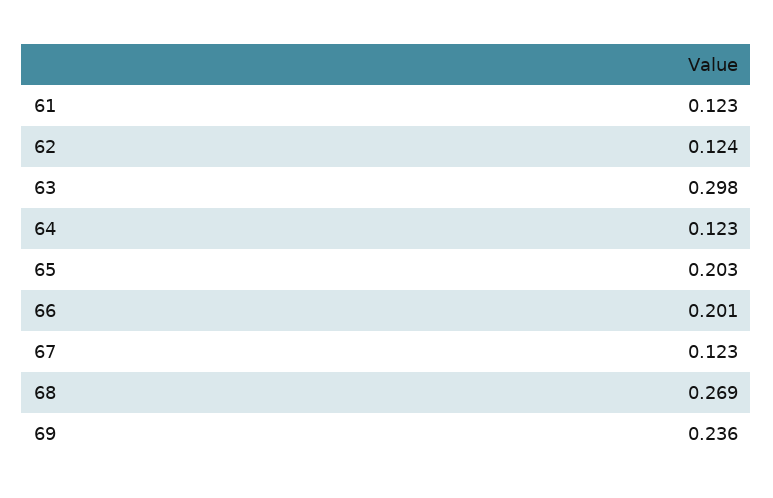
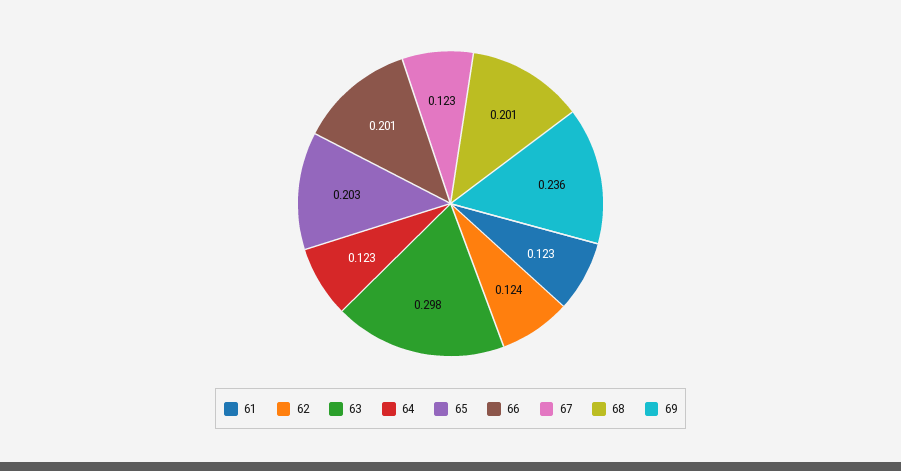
68: 0.269 -> 0.201

